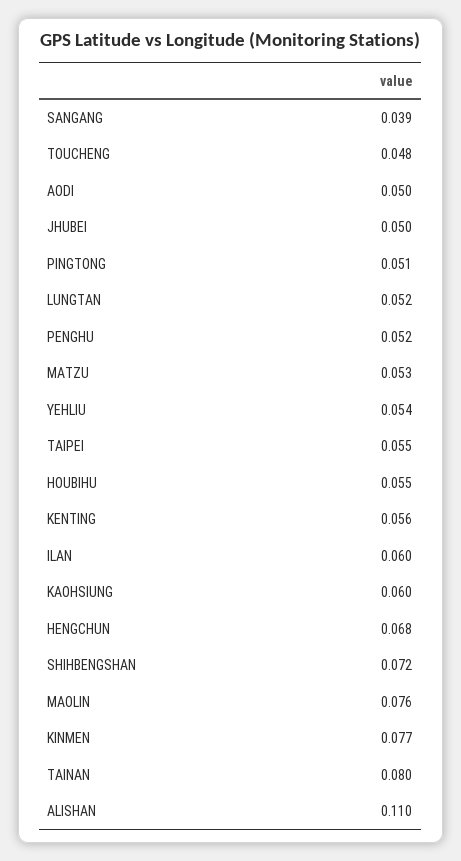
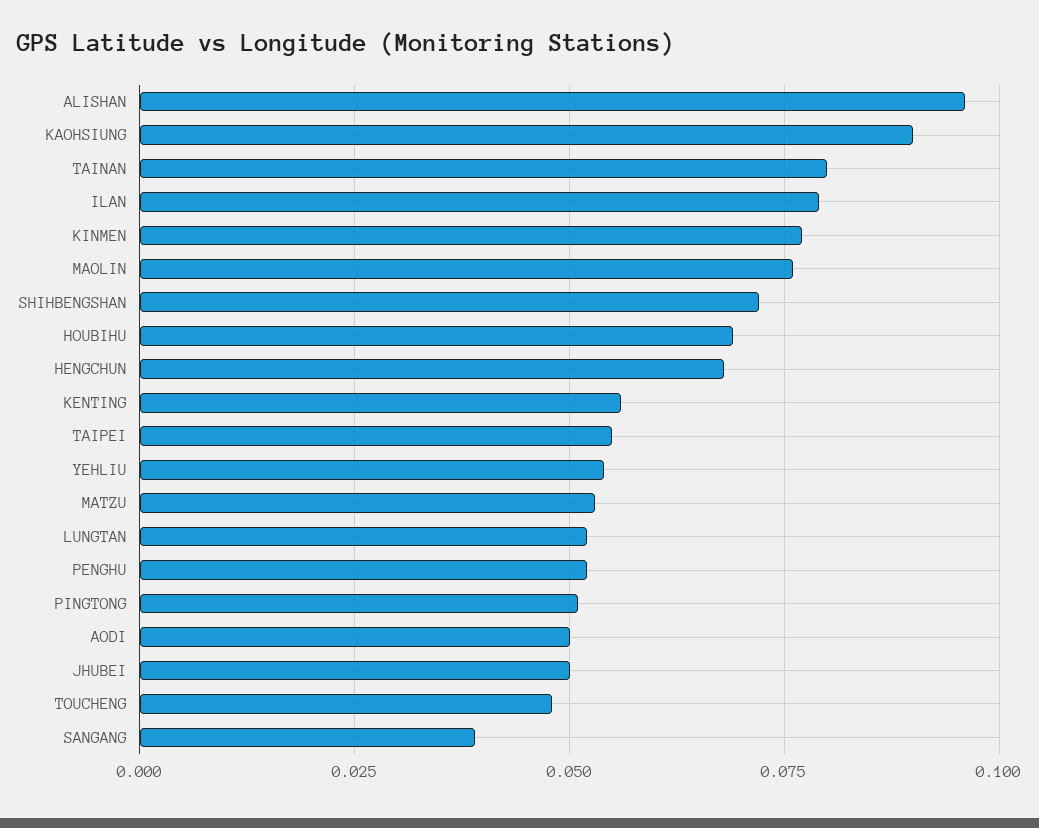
HOUBIHU: 0.055 -> 0.07
ILAN: 0.06 -> 0.08
KAOHSIUNG: 0.06 -> 0.09
ALISHAN: 0.11 -> 0.095

